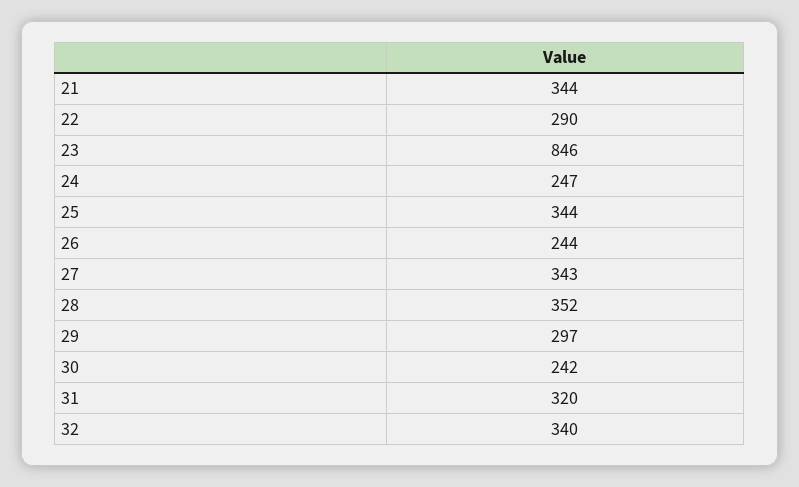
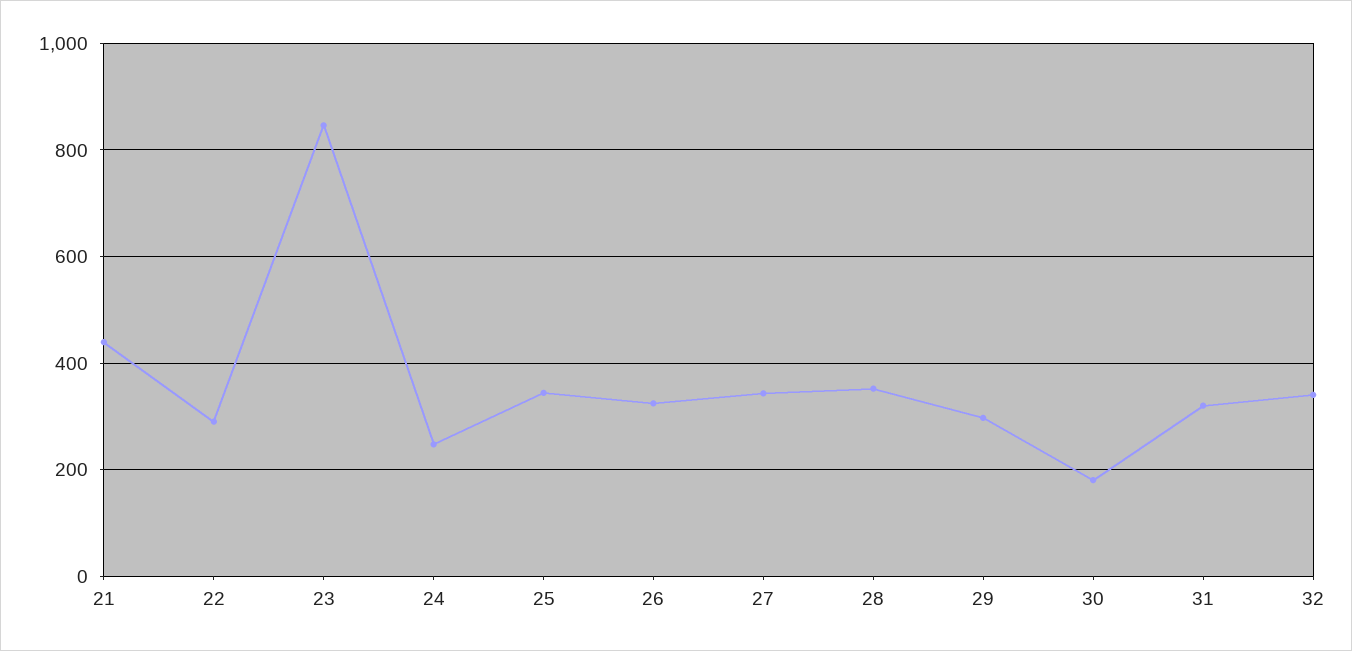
21: 344 -> 440
26: 244 -> 320
30: 242 -> 180

